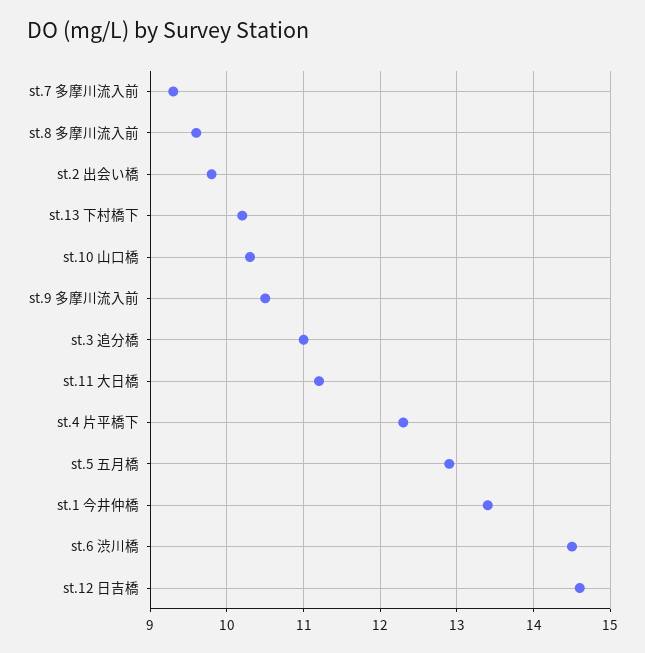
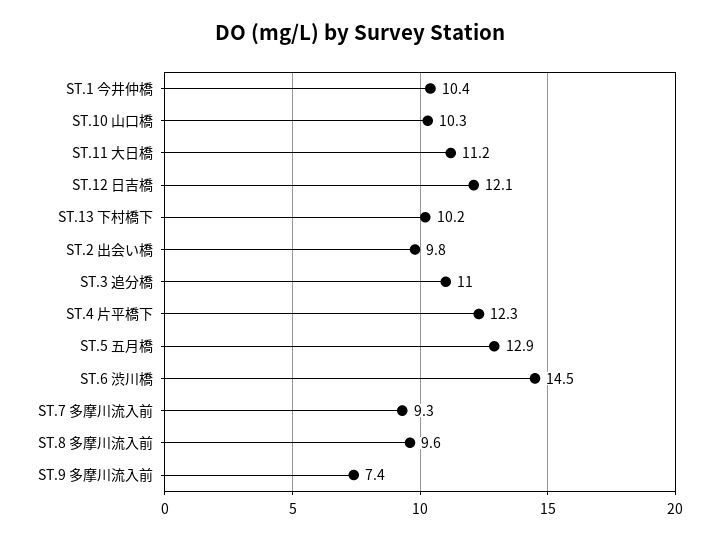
st.9 多摩川流入前: 10.5 -> 7.4
st.1 今井仲橋: 13.4 -> 10.4
st.12 日吉橋: 14.6 -> 12.1

